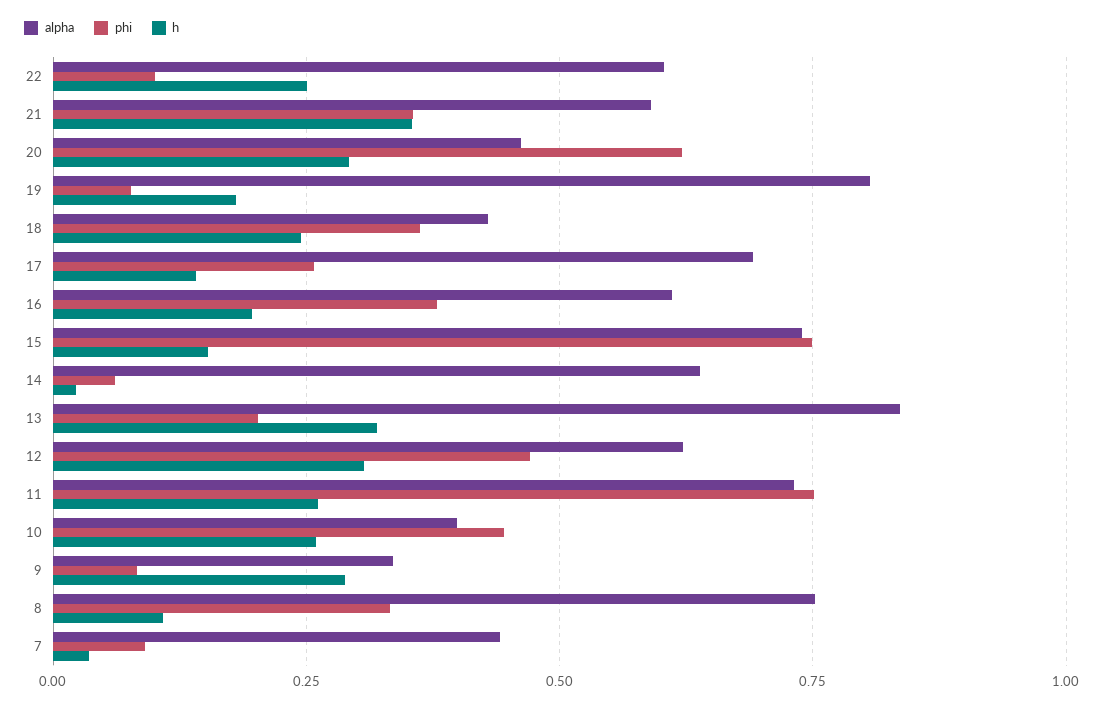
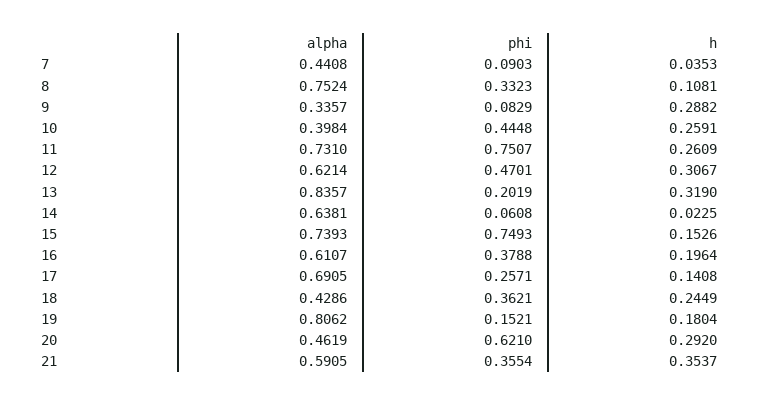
alpha, 22: 0.6 -> none
phi, 22: 0.1 -> none
h, 22: 0.25 -> none
phi, 19: 0.075 -> 0.1521

